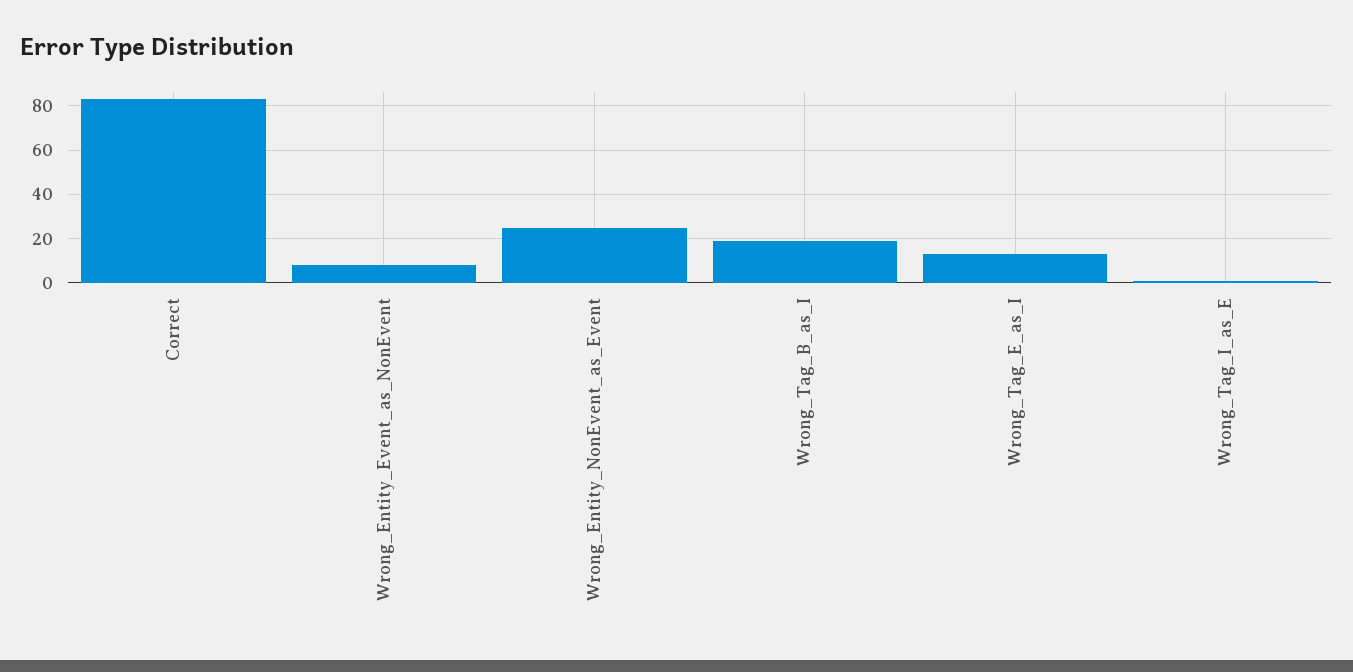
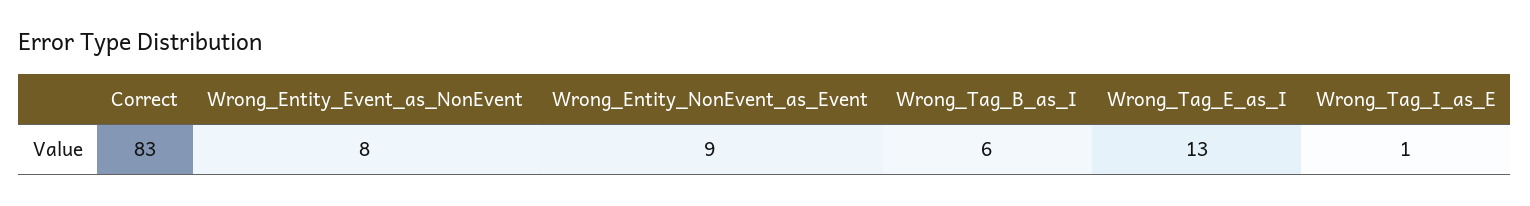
Wrong_Entity_NonEvent_as_Event: 25 -> 9
Wrong_Tag_B_as_I: 20 -> 6

